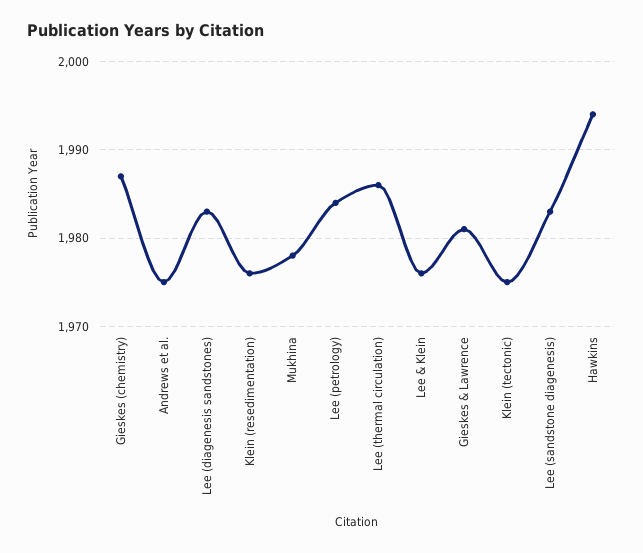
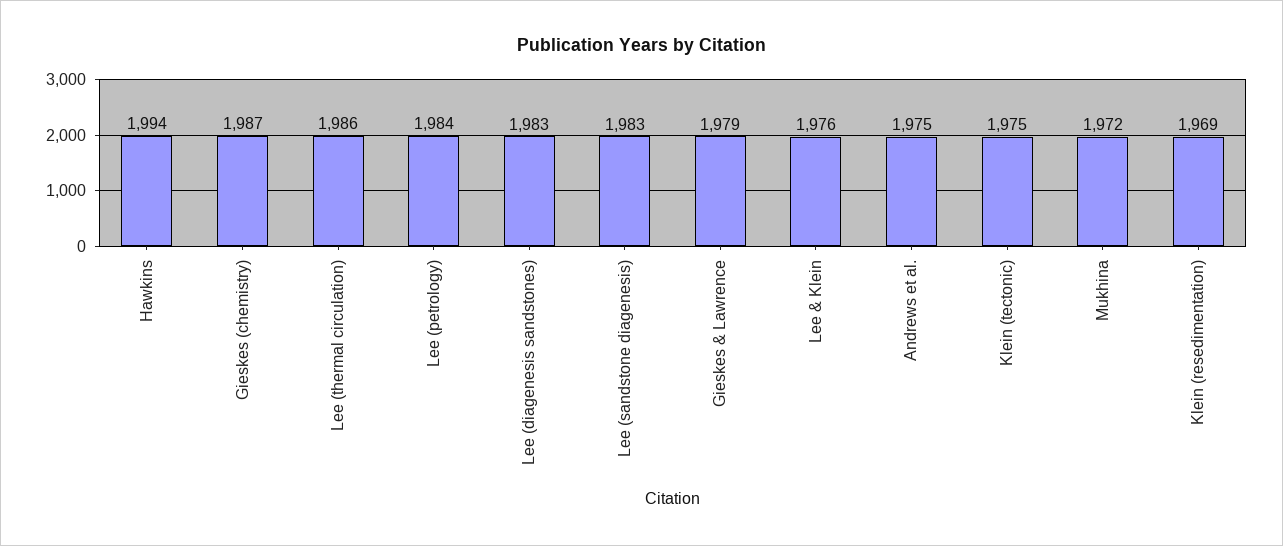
Klein (resedimentation): 1976 -> 1969
Mukhina: 1978 -> 1972
Gieskes & Lawrence: 1981 -> 1979

